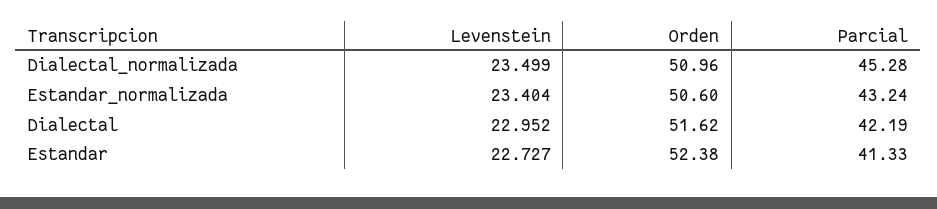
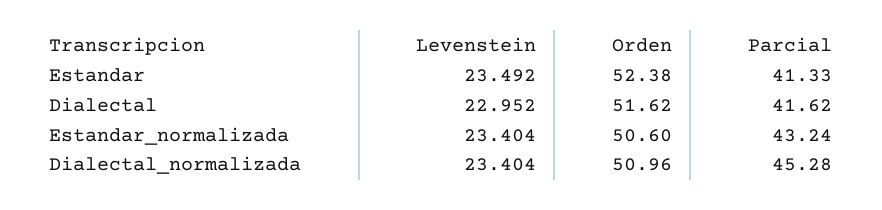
Levenstein, Dialectal_normalizada: 23.499 -> 23.404
Parcial, Dialectal: 42.19 -> 41.62
Levenstein, Estandar: 22.727 -> 23.492

